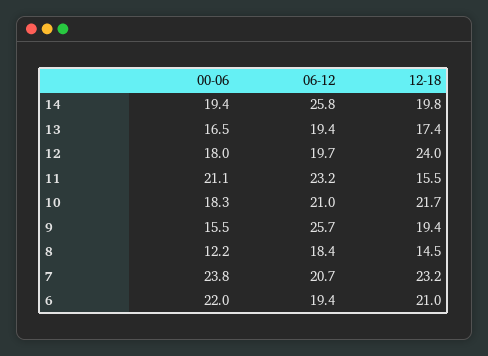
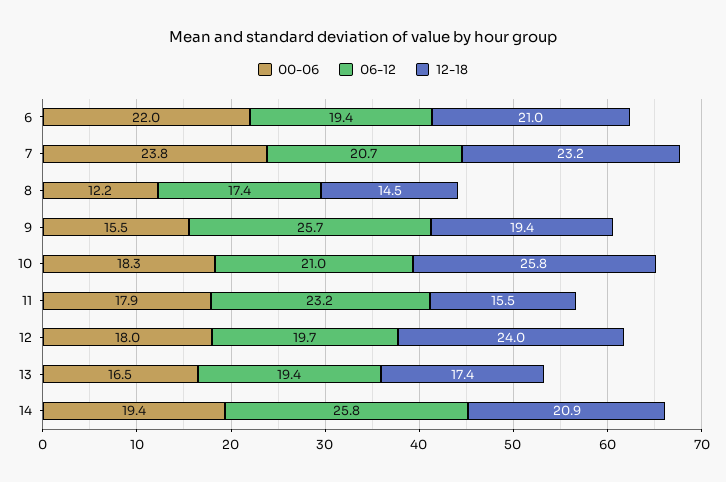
12-18, 14: 19.8 -> 20.9
00-06, 11: 21.1 -> 17.9
12-18, 10: 21.7 -> 25.8
06-12, 8: 18.4 -> 17.4

